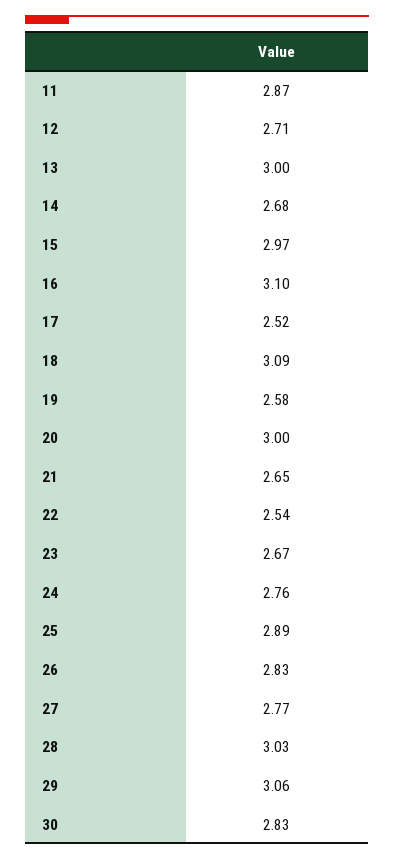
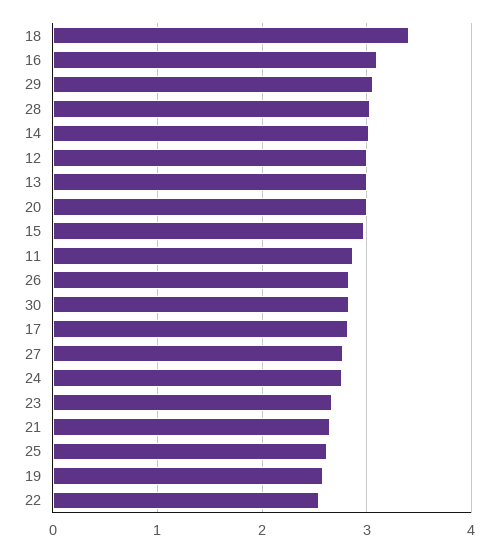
12: 2.71 -> 3
14: 2.68 -> 3
17: 2.52 -> 2.8
18: 3.09 -> 3.4
25: 2.89 -> 2.6

